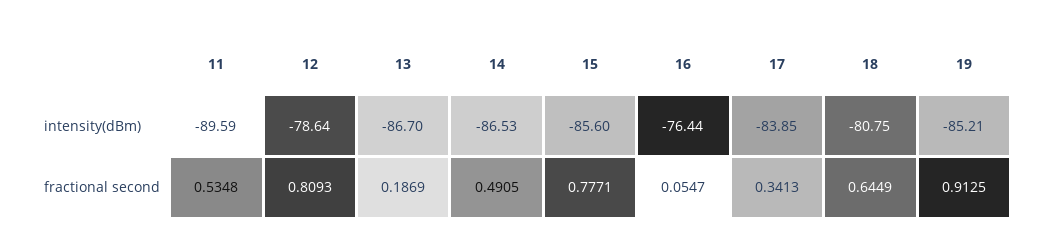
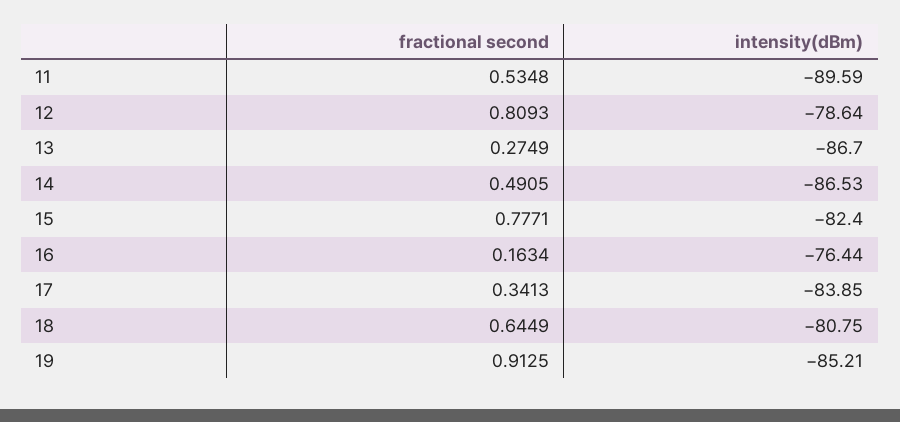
15, intensity(dBm): -85.6 -> -82.4
13, fractional second: 0.1869 -> 0.2749
16, fractional second: 0.0547 -> 0.1634

